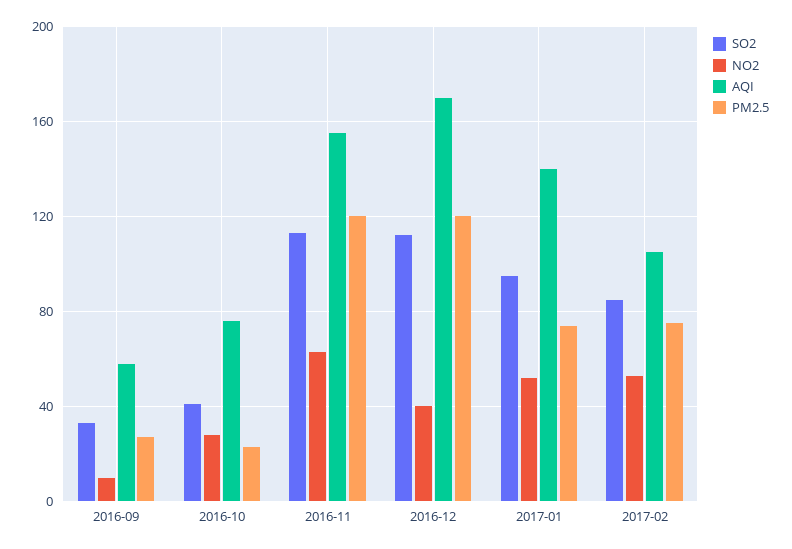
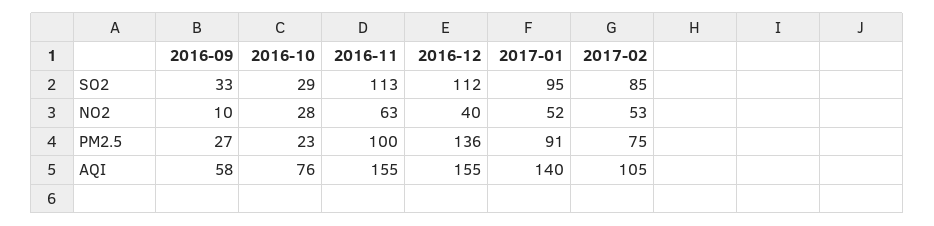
SO2, 2016-10: 40 -> 29
PM2.5, 2016-11: 120 -> 100
AQI, 2016-12: 170 -> 155
PM2.5, 2016-12: 120 -> 136
PM2.5, 2017-01: 75 -> 91

